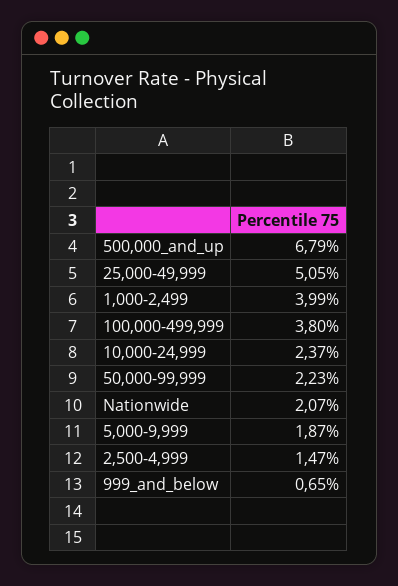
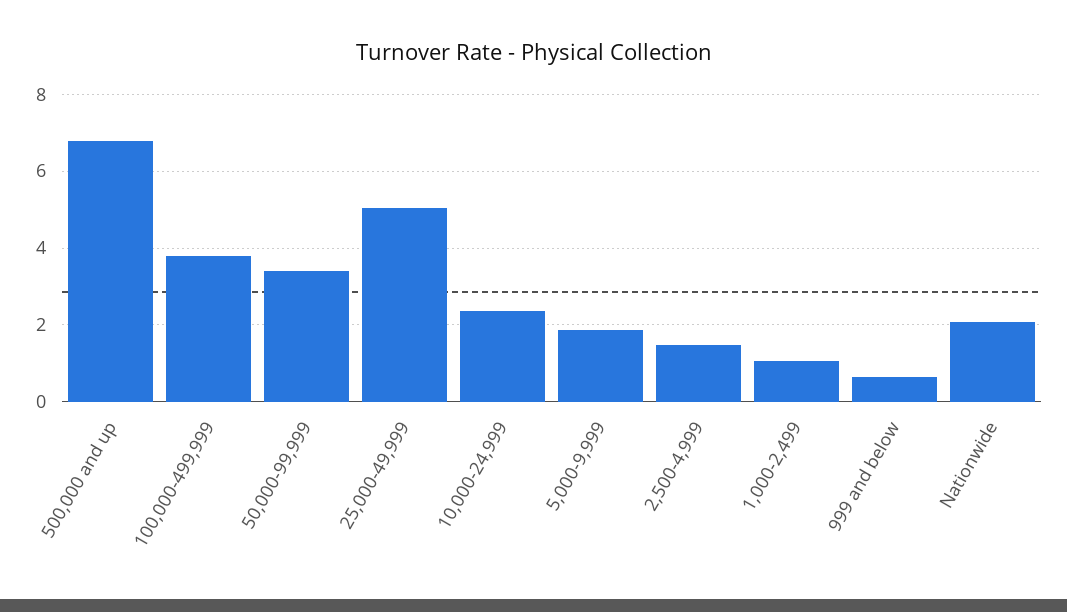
1,000-2,499: 3.99 -> 1
50,000-99,999: 2.23 -> 3.4

